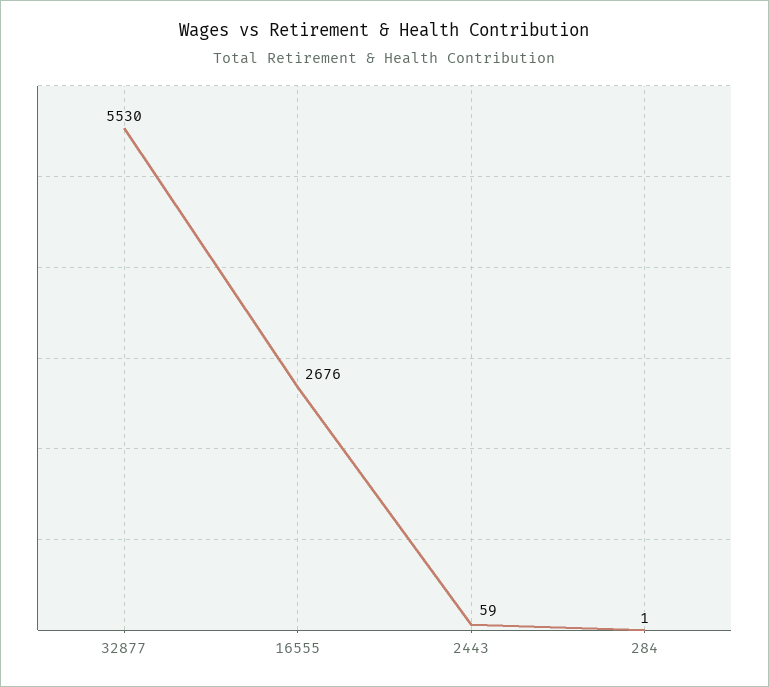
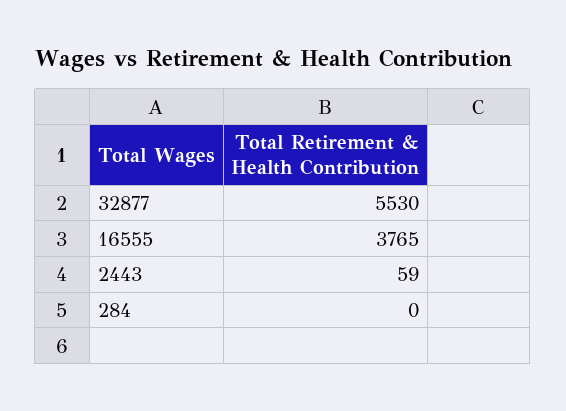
16555: 2676 -> 3765
284: 1 -> 0

